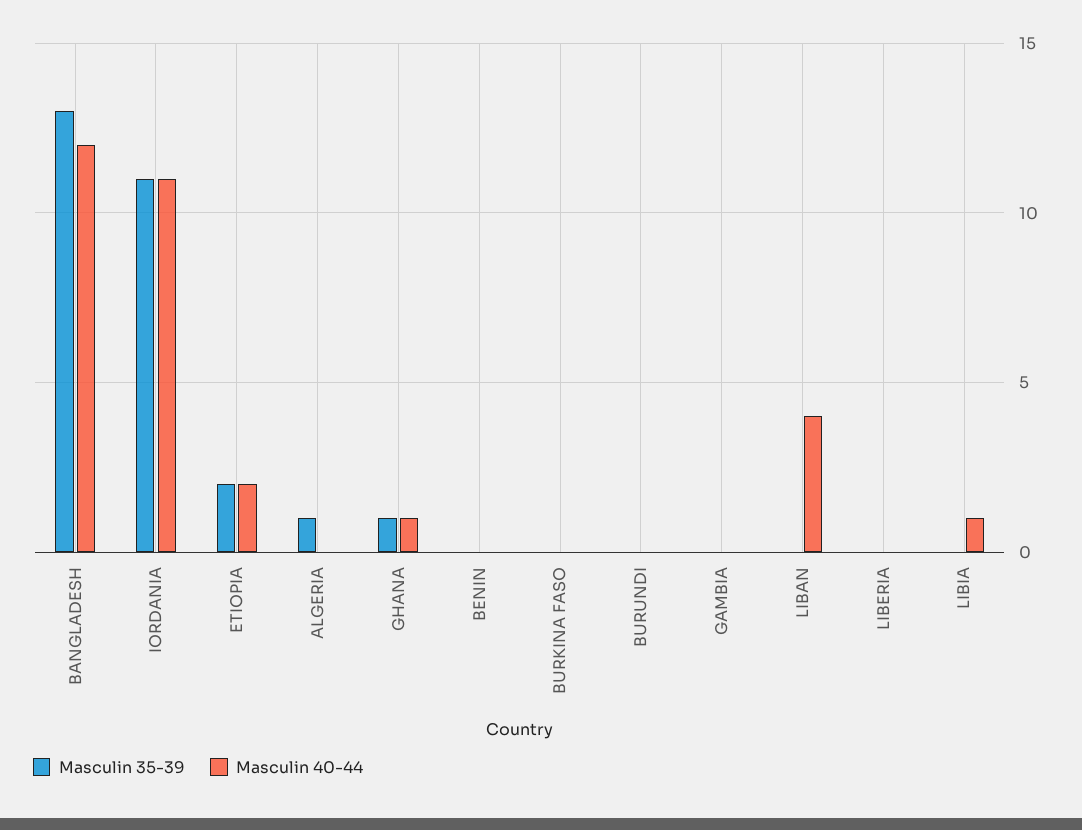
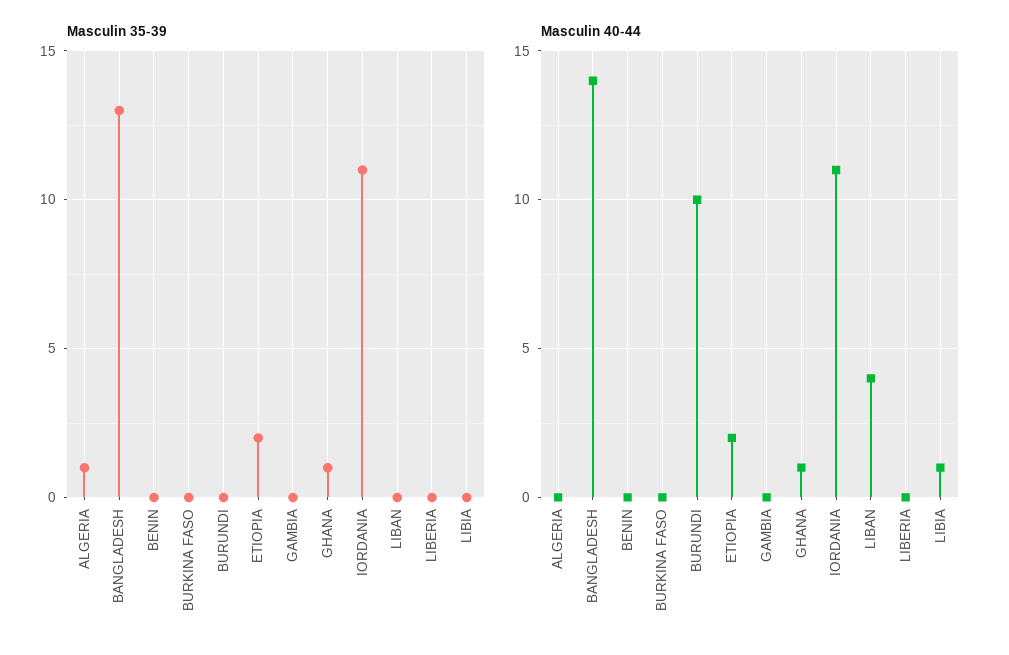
Masculin 40-44, BANGLADESH: 12 -> 14
Masculin 40-44, BURUNDI: 0 -> 10

